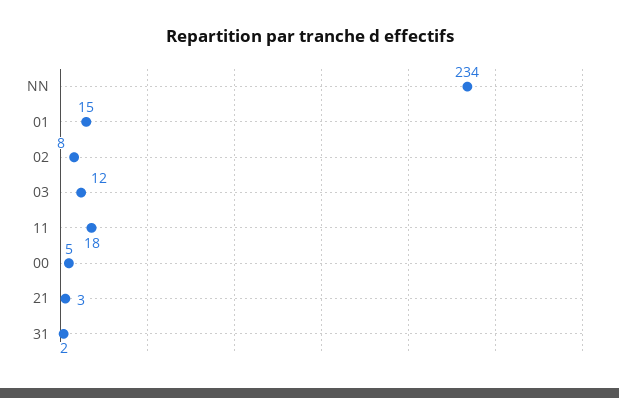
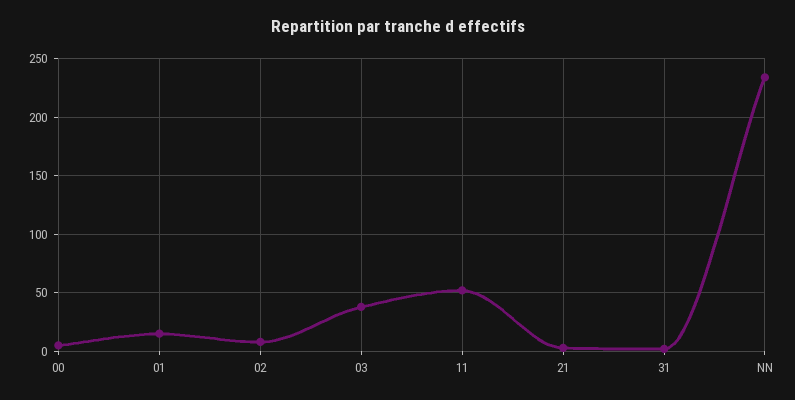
03: 12 -> 40
11: 18 -> 50

